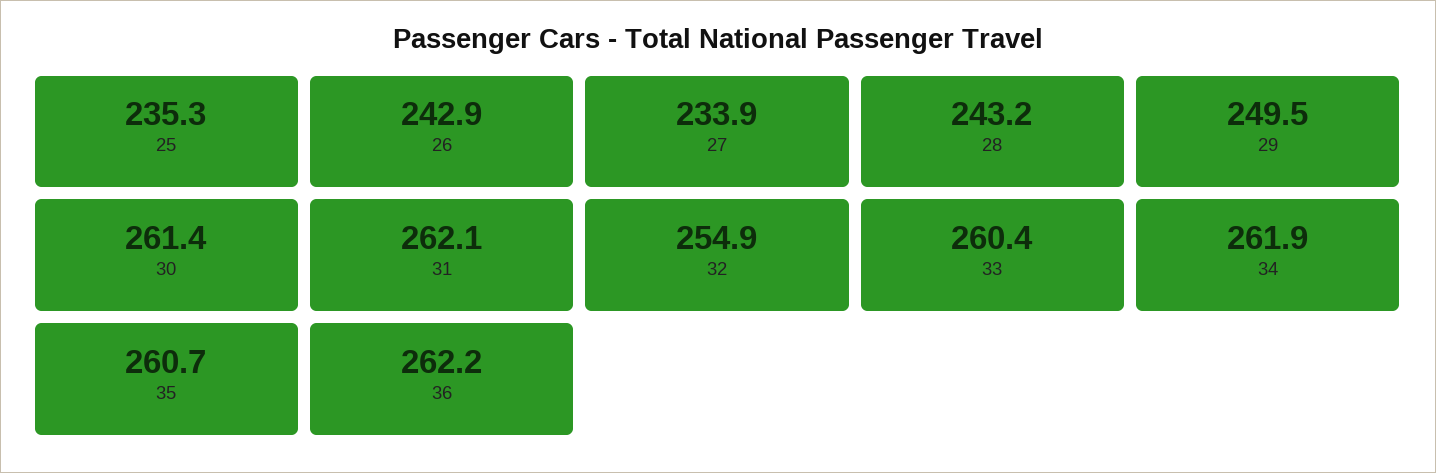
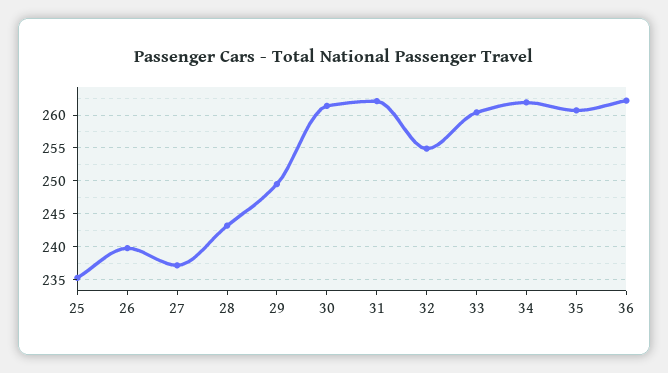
26: 242.9 -> 240
27: 233.9 -> 237

